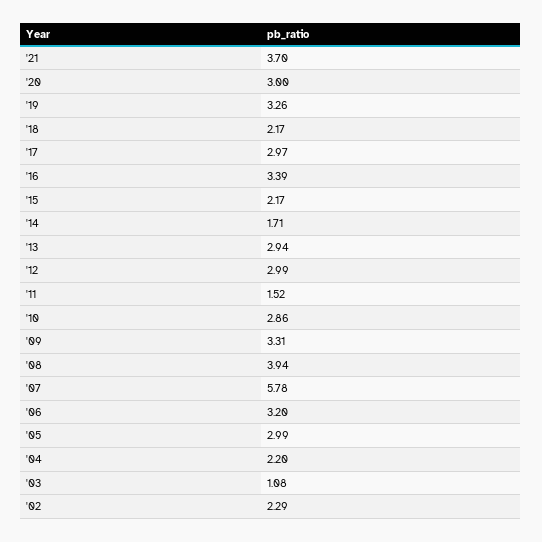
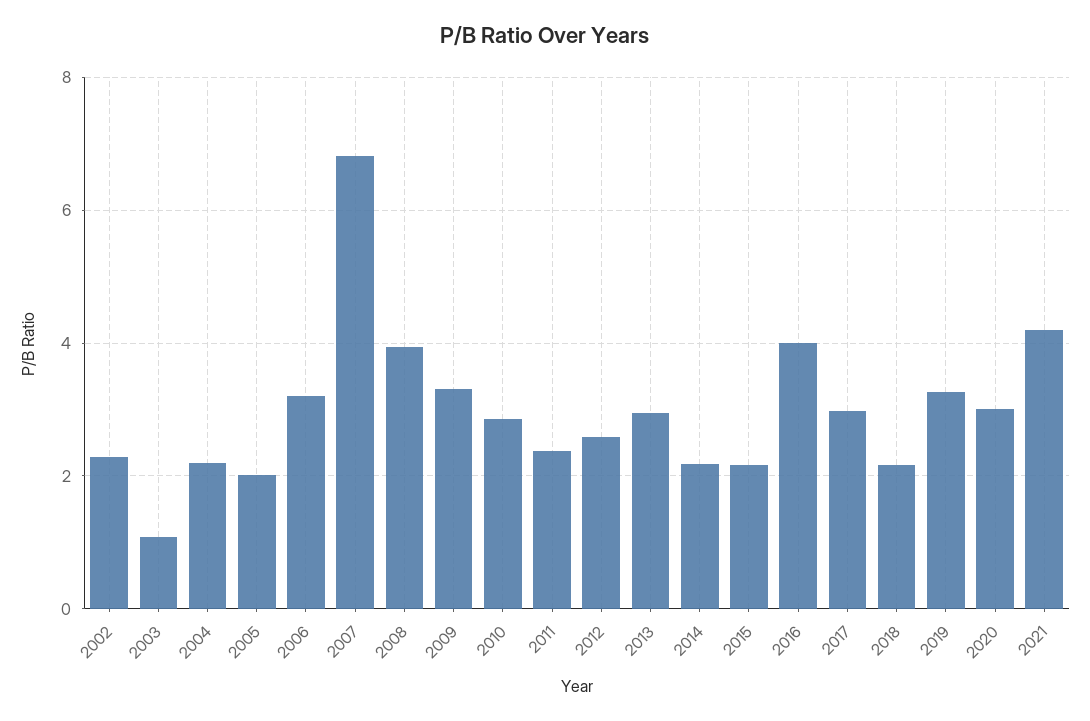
'21: 3.7 -> 4.2
'16: 3.39 -> 4
'14: 1.71 -> 2.2
'12: 2.99 -> 2.6
'11: 1.52 -> 2.4
'07: 5.78 -> 6.8
'05: 2.99 -> 2

